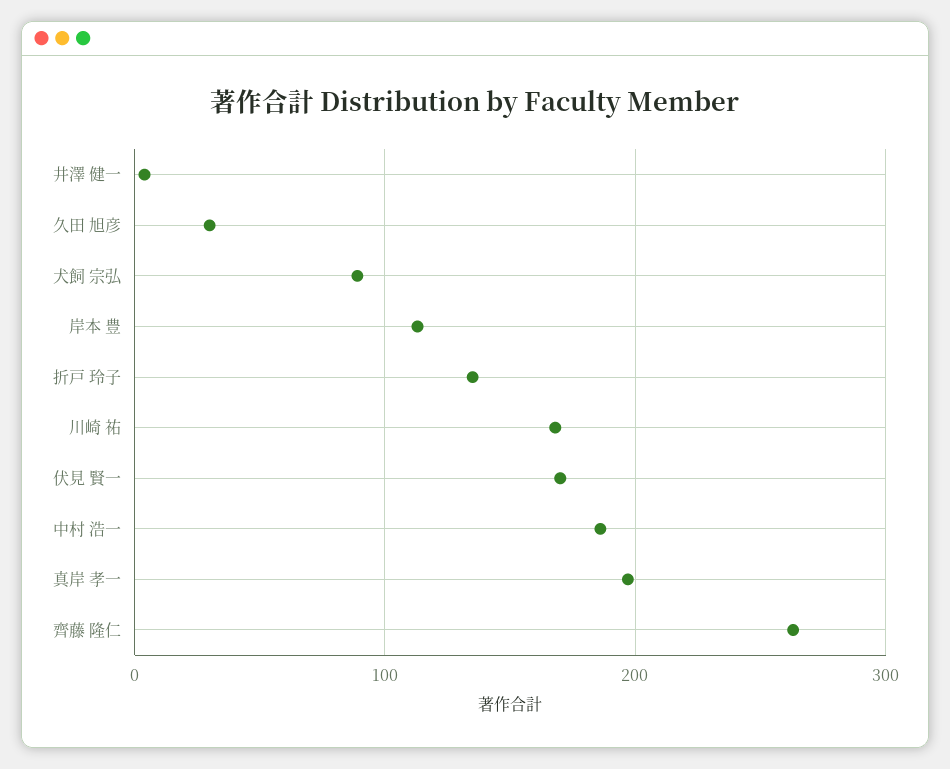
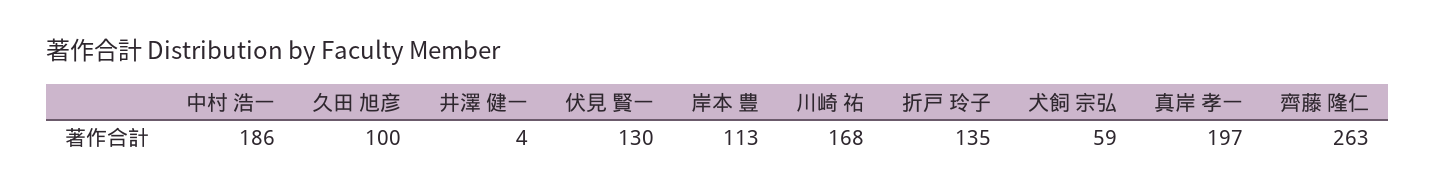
久田 旭彦: 30 -> 100
犬飼 宗弘: 90 -> 59
伏見 賢一: 170 -> 130

